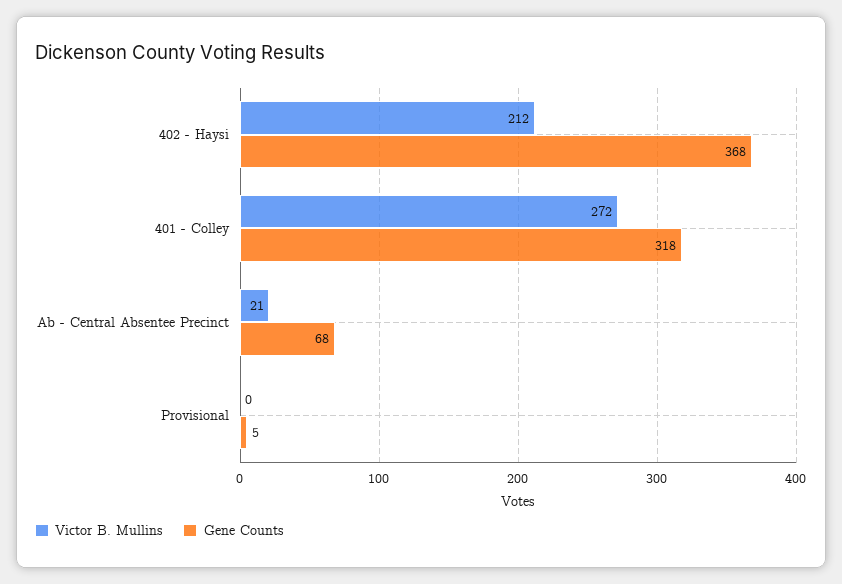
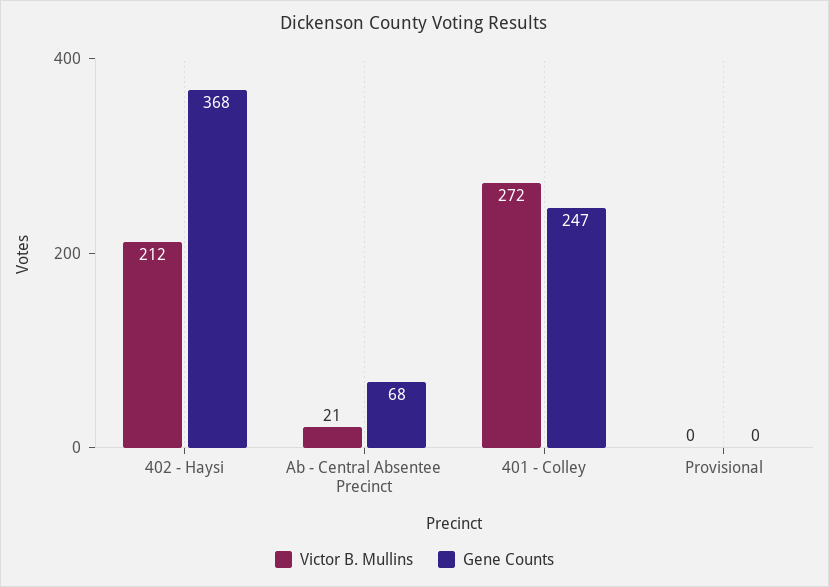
Gene Counts, 401 - Colley: 318 -> 247
Gene Counts, Provisional: 5 -> 0

